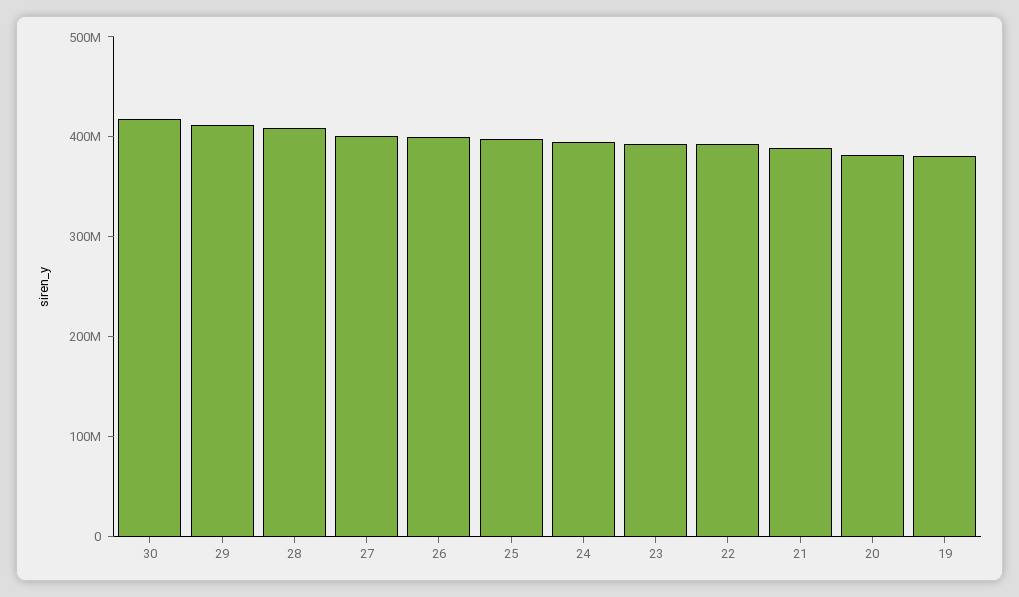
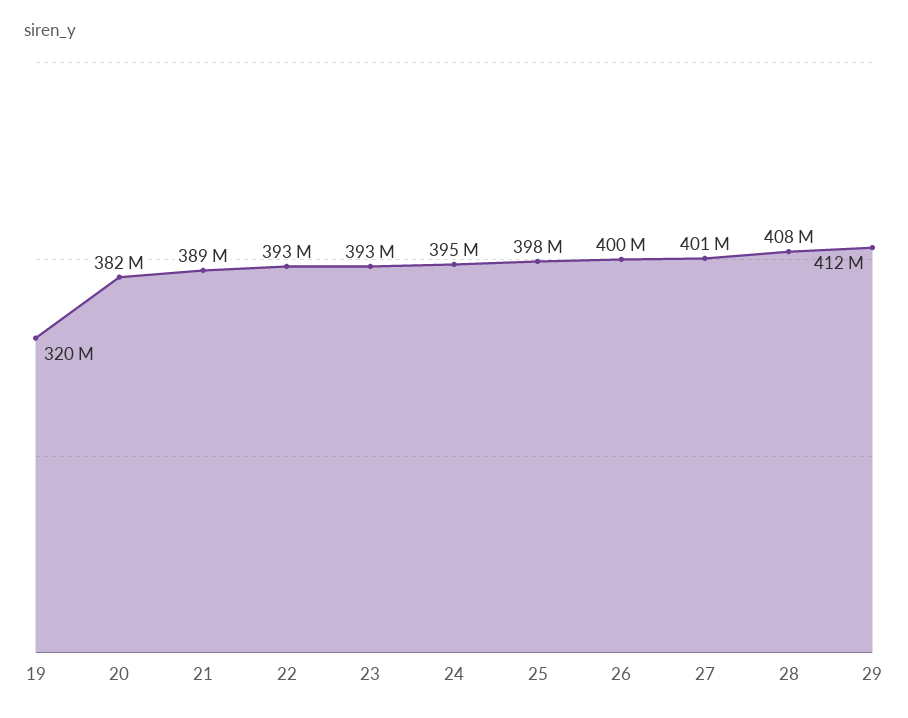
30: 420000000 -> none
19: 380000000 -> 320000000

